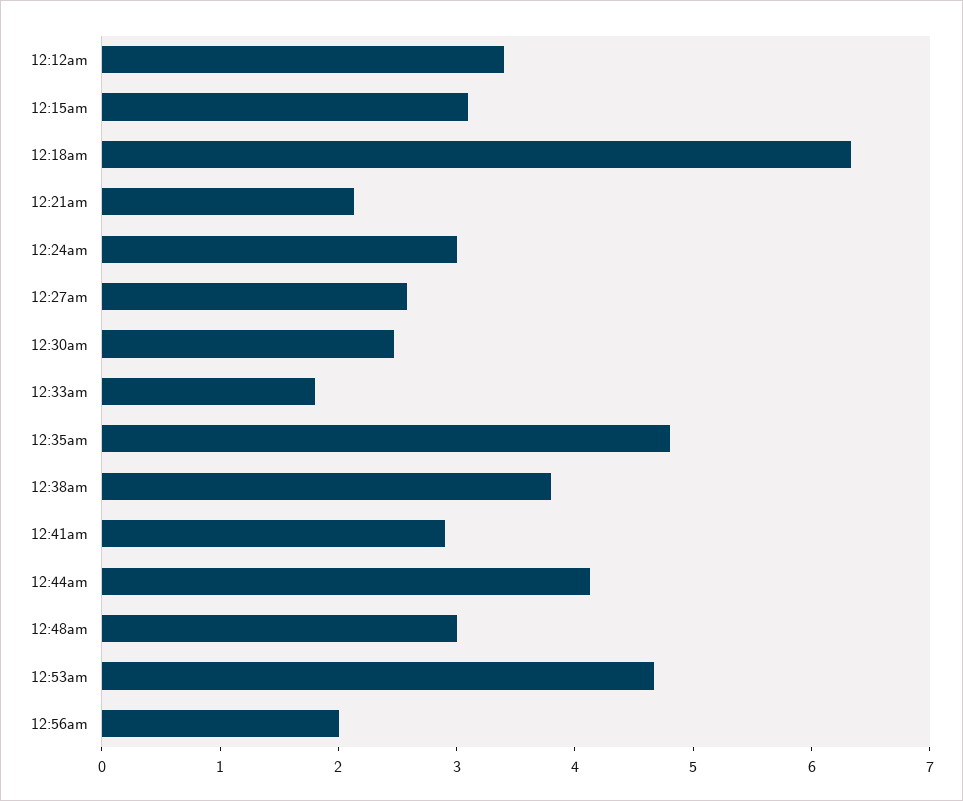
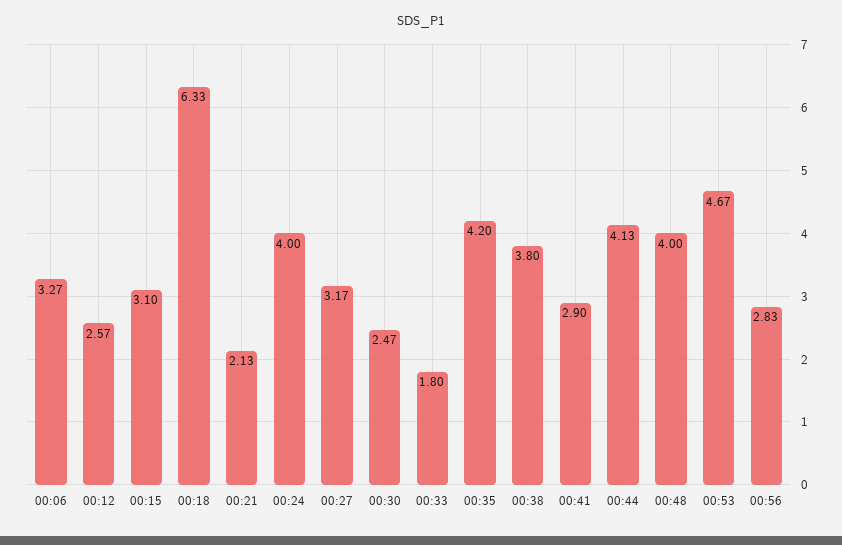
12:12am: 3.4 -> 2.57
12:24am: 3 -> 4
12:27am: 2.6 -> 3.17
12:35am: 4.8 -> 4.2
12:48am: 3 -> 4
12:56am: 2 -> 2.83
00:06: none -> 3.27

